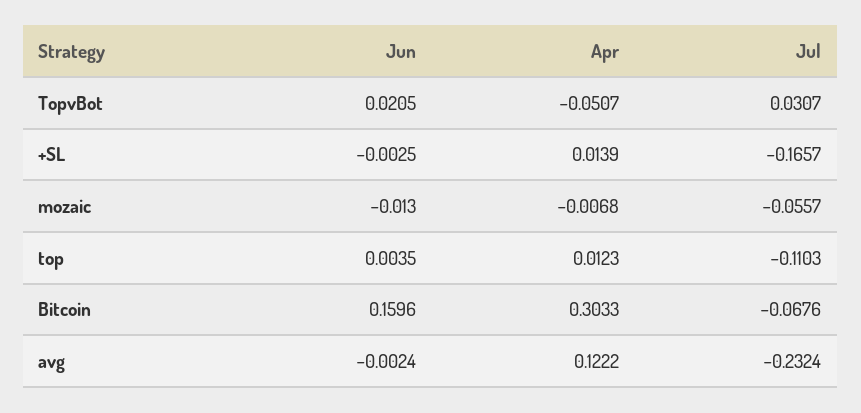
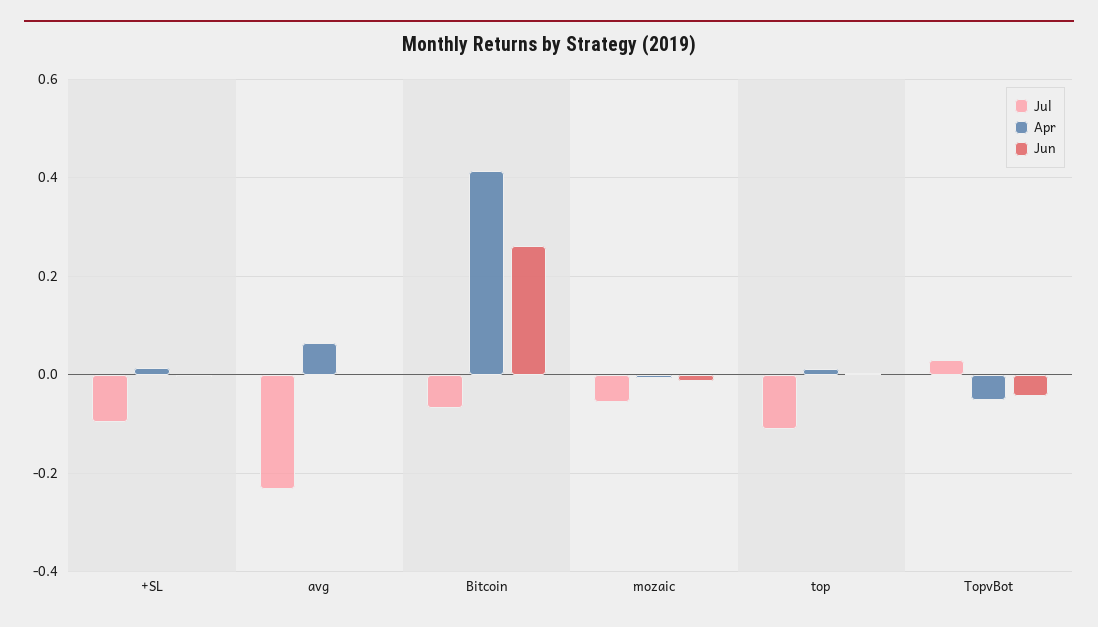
Jun, TopvBot: 0.0205 -> -0.04
Jul, +SL: -0.1657 -> -0.1
Jun, Bitcoin: 0.1596 -> 0.26
Apr, Bitcoin: 0.3033 -> 0.42
Apr, avg: 0.1222 -> 0.06

